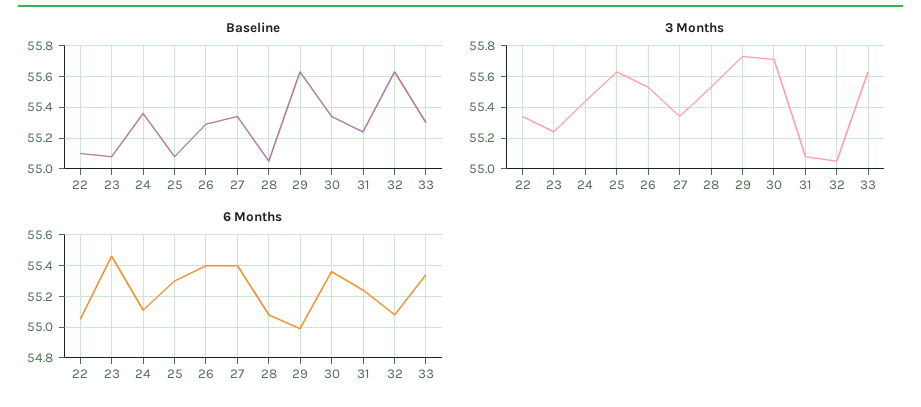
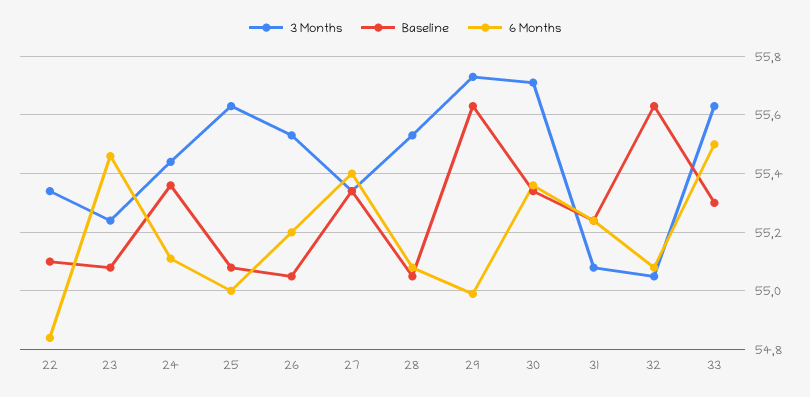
Baseline, 26: 55.3 -> 55.05
6 Months, 22: 55.05 -> 54.85
6 Months, 25: 55.3 -> 55
6 Months, 26: 55.4 -> 55.2
6 Months, 33: 55.35 -> 55.5

